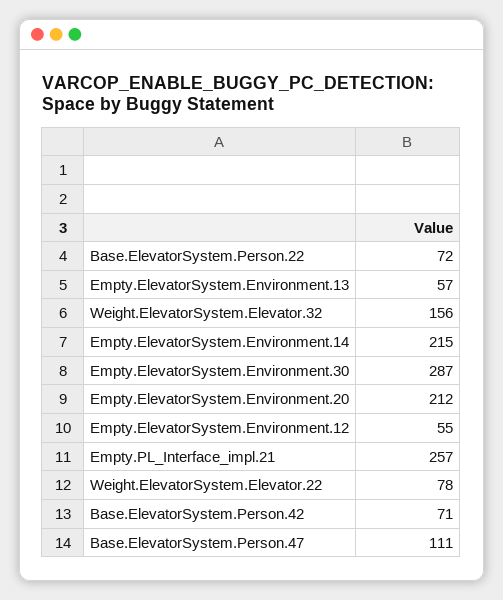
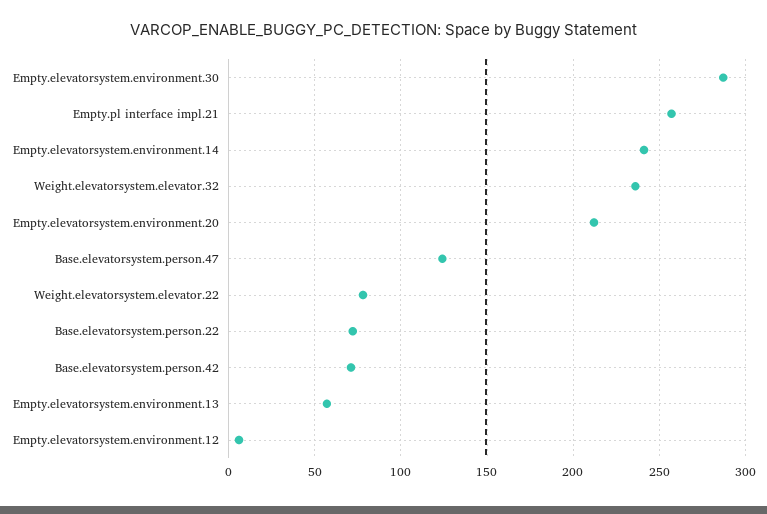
Weight.ElevatorSystem.Elevator.32: 156 -> 235
Empty.ElevatorSystem.Environment.14: 215 -> 240
Empty.ElevatorSystem.Environment.12: 55 -> 5
Base.ElevatorSystem.Person.47: 111 -> 125

